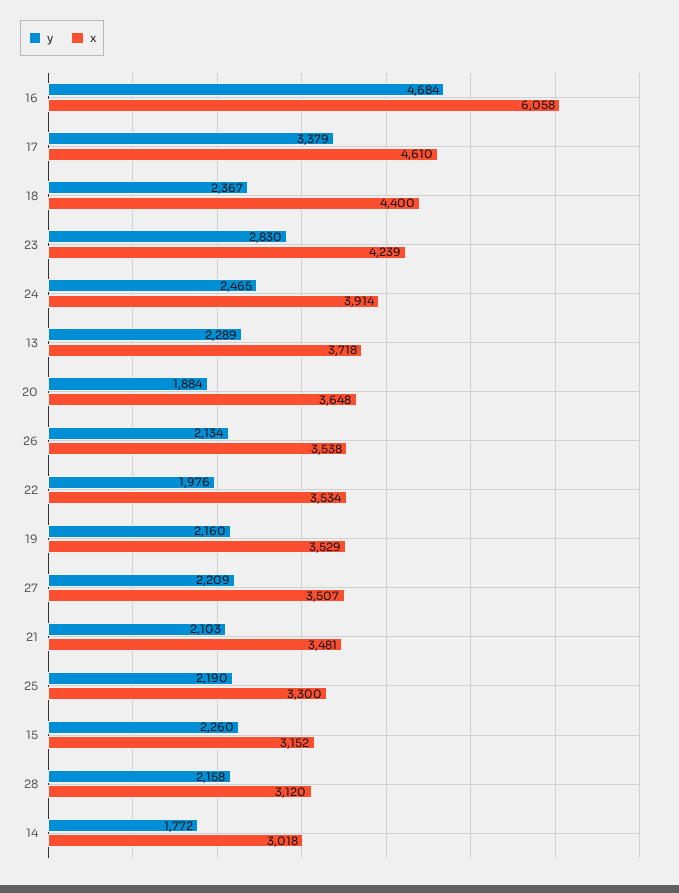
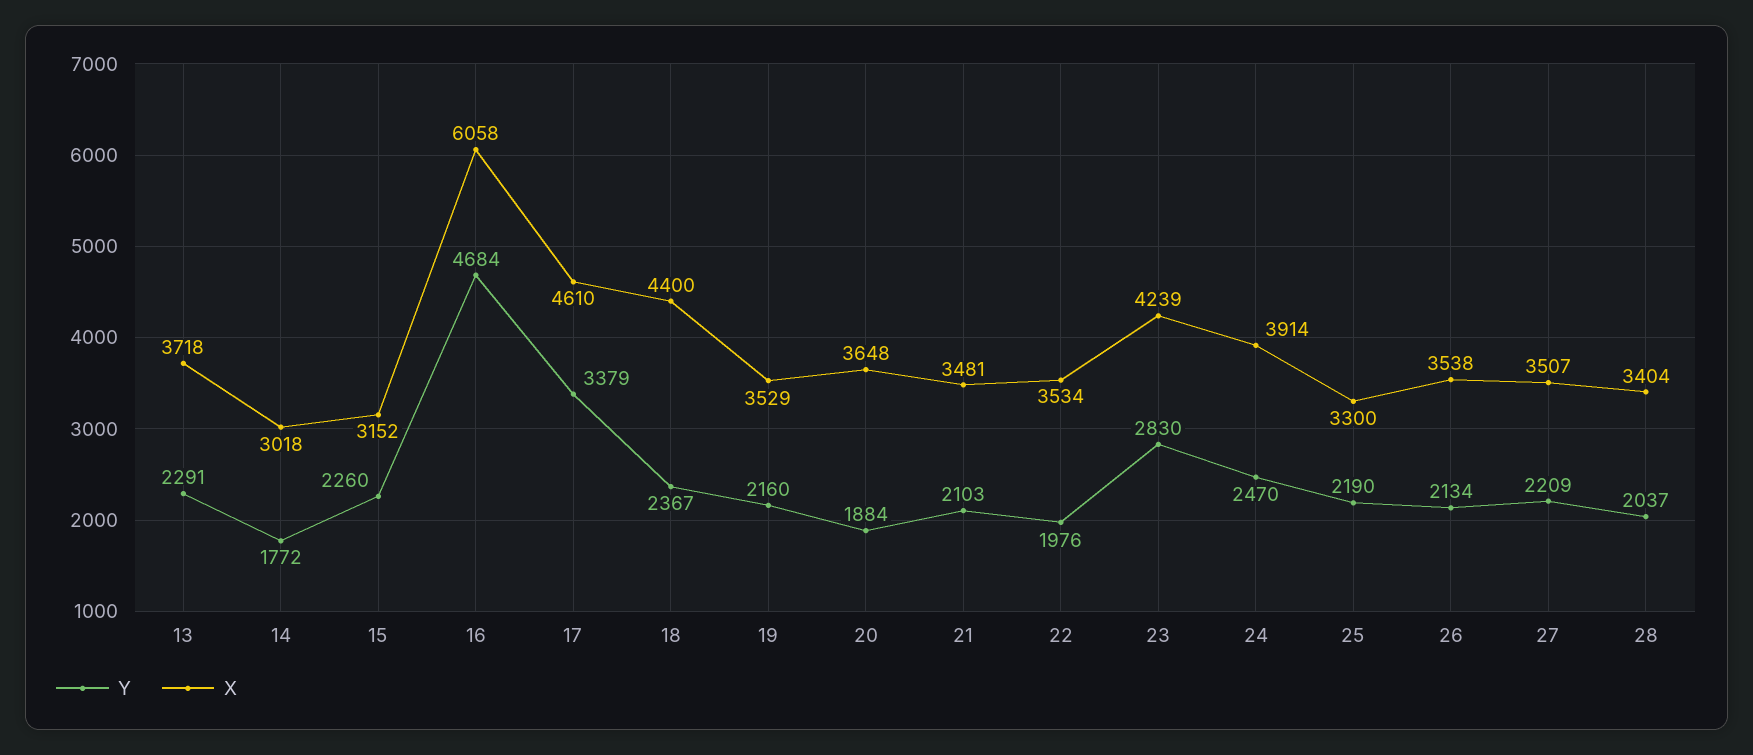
y, 24: 2465 -> 2470
y, 13: 2289 -> 2291
y, 28: 2158 -> 2037
x, 28: 3120 -> 3404

